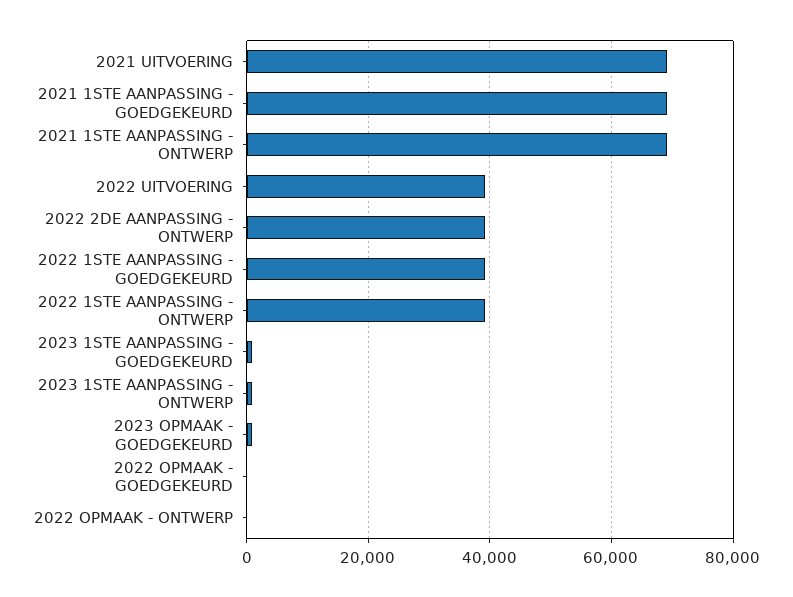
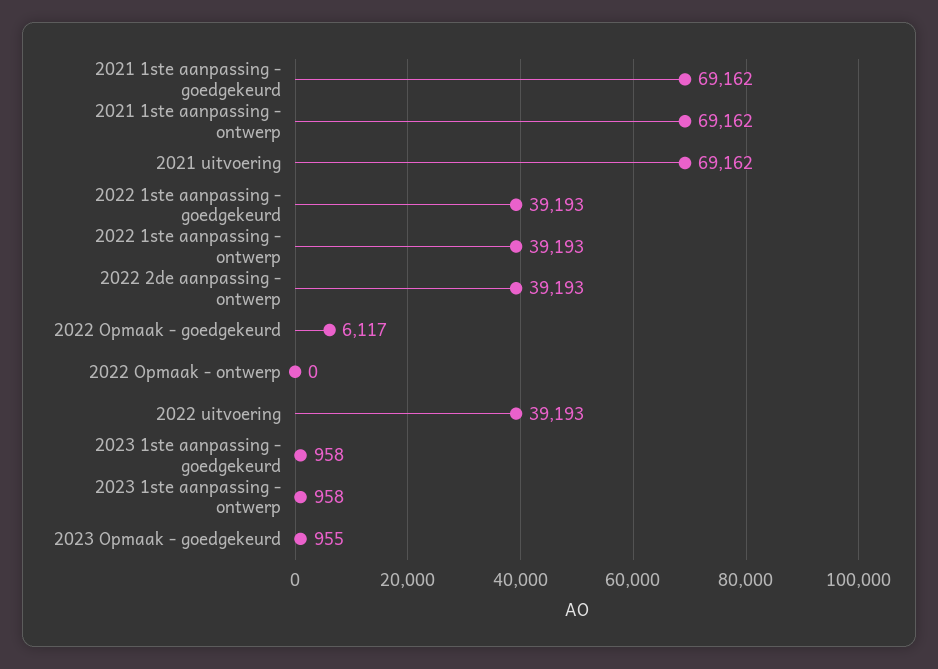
2022 OPMAAK - GOEDGEKEURD: 0 -> 6117

